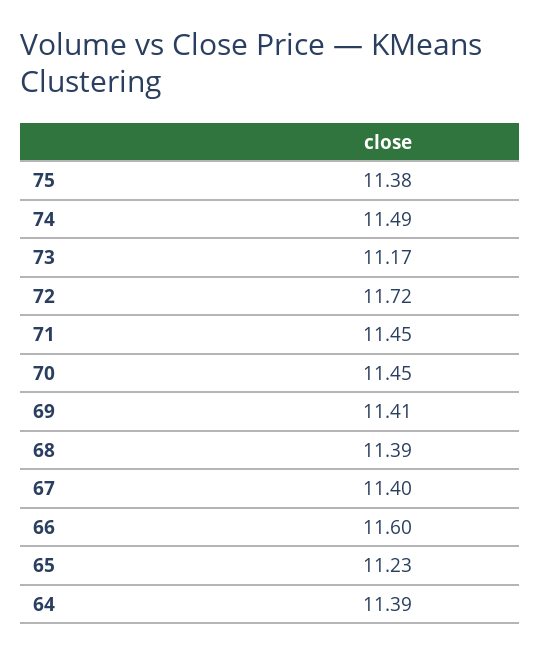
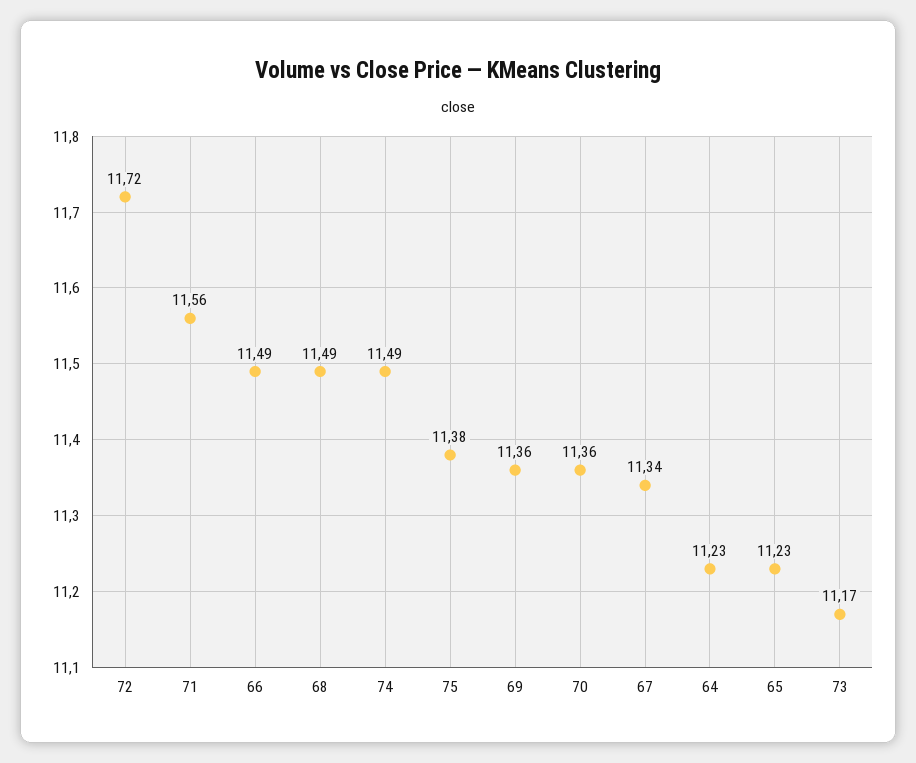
71: 11.45 -> 11.56
70: 11.45 -> 11.36
69: 11.41 -> 11.36
68: 11.39 -> 11.49
67: 11.4 -> 11.34
66: 11.6 -> 11.49
64: 11.39 -> 11.23

